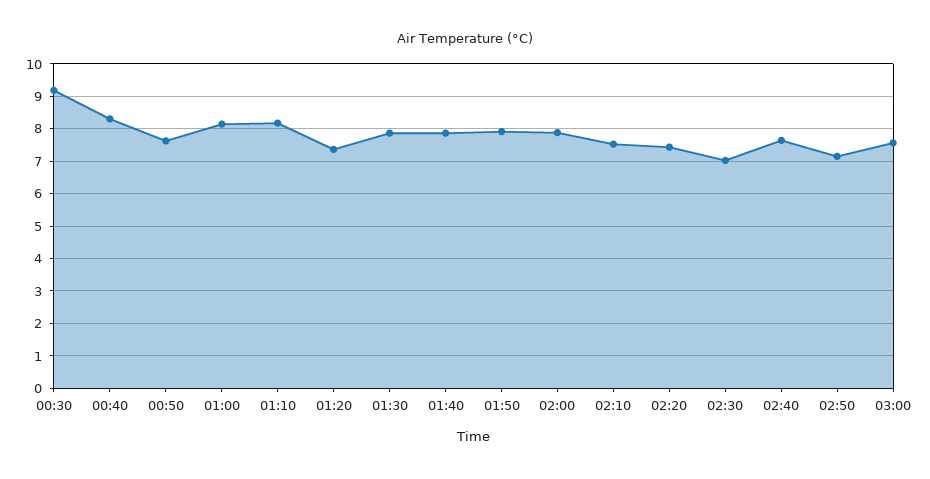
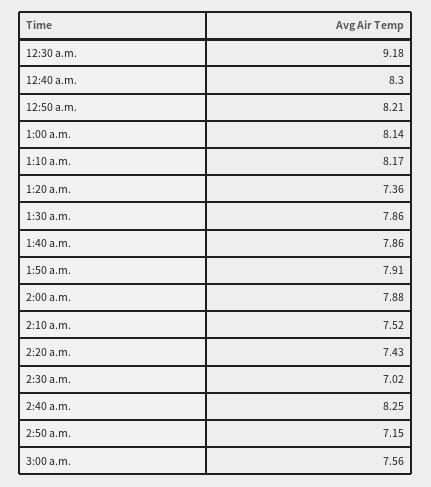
00:50: 7.6 -> 8.21
02:40: 7.6 -> 8.25

